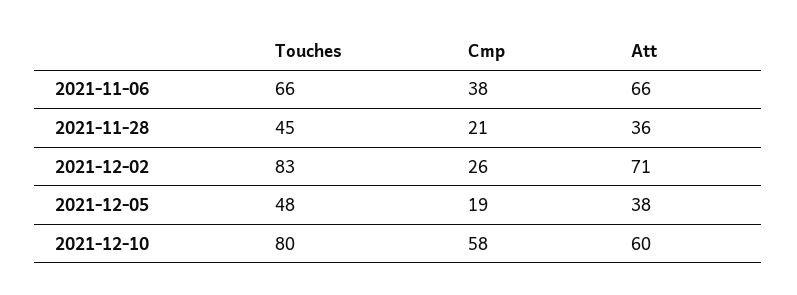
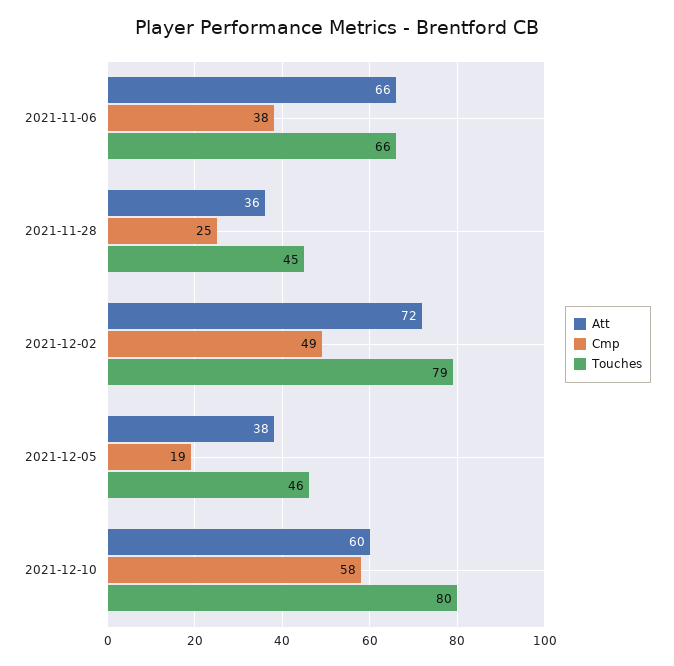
Cmp, 2021-11-28: 21 -> 25
Touches, 2021-12-02: 83 -> 79
Cmp, 2021-12-02: 26 -> 49
Att, 2021-12-02: 71 -> 72
Touches, 2021-12-05: 48 -> 46

